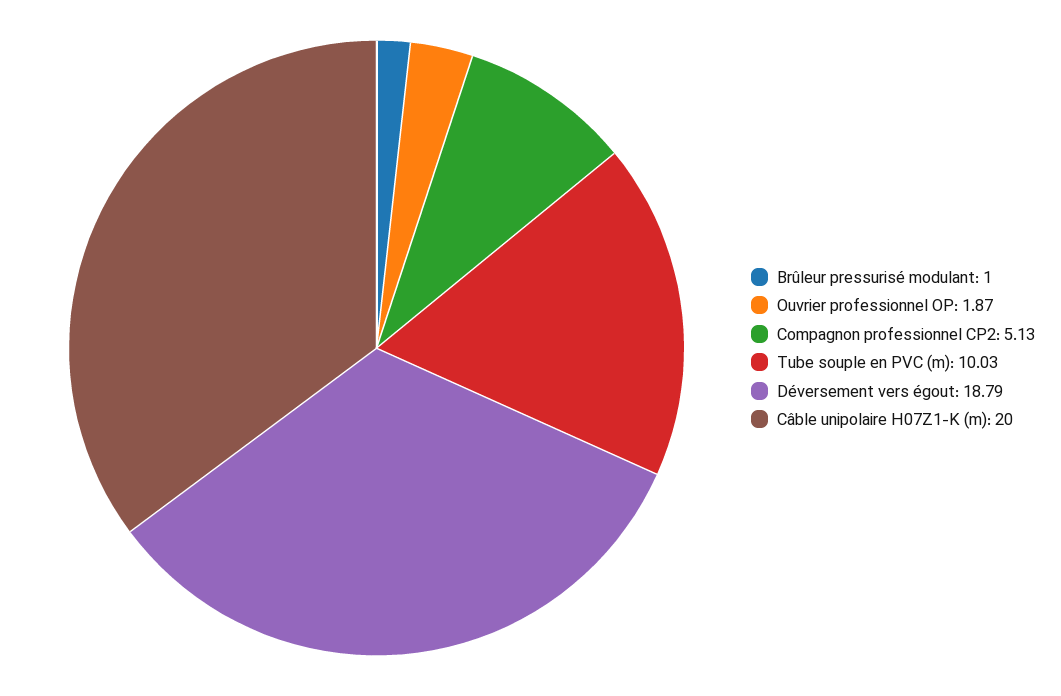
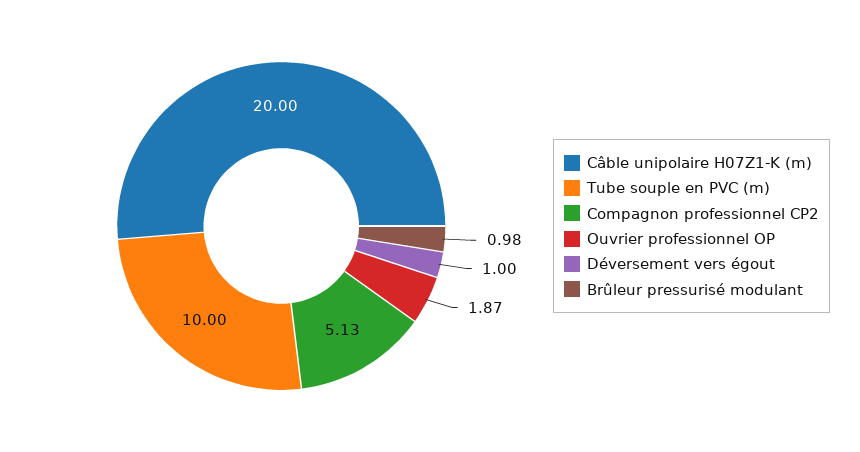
Brûleur pressurisé modulant: 1 -> 0.98
Tube souple en PVC (m): 10.03 -> 10
Déversement vers égout: 18.79 -> 1

